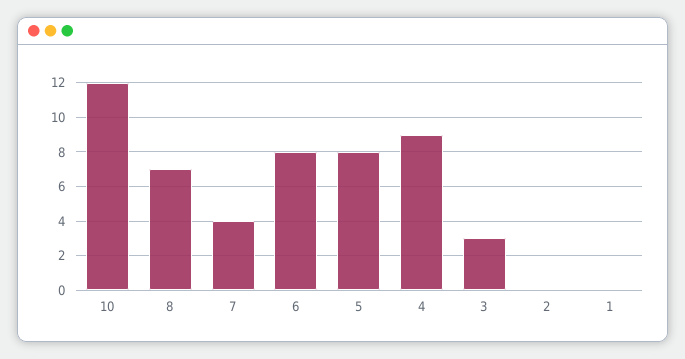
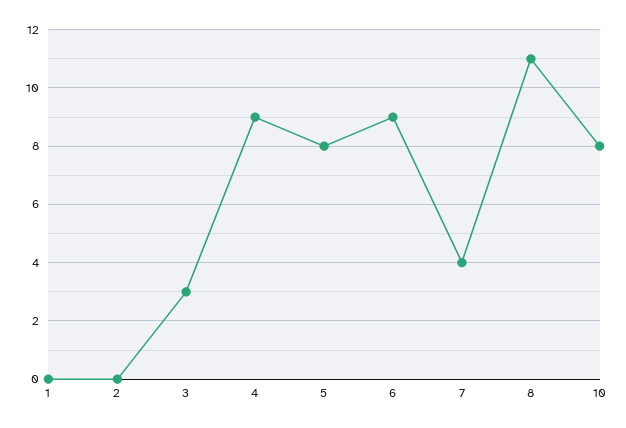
10: 12 -> 8
8: 7 -> 11
6: 8 -> 9

